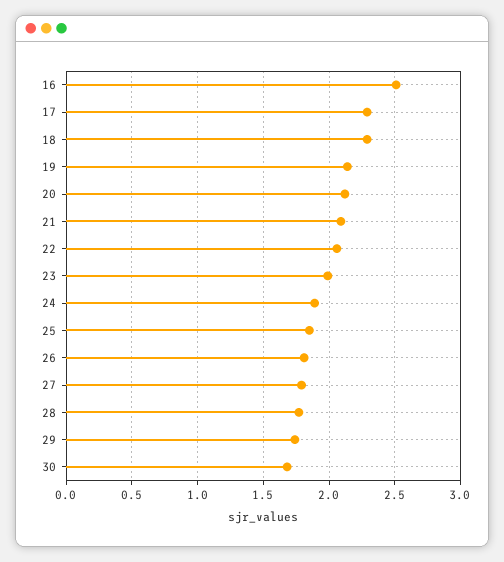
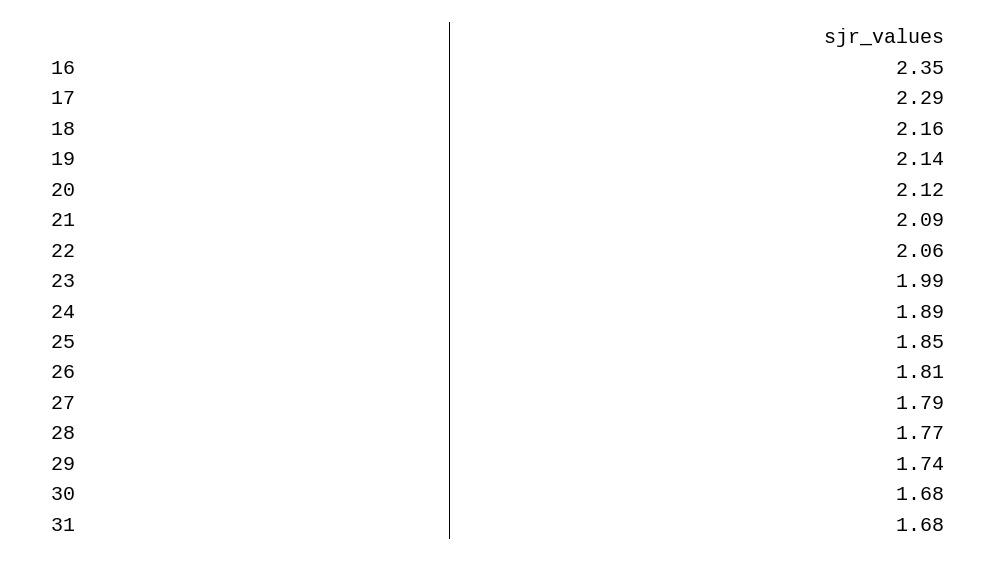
16: 2.5 -> 2.35
18: 2.3 -> 2.16
31: none -> 1.68

